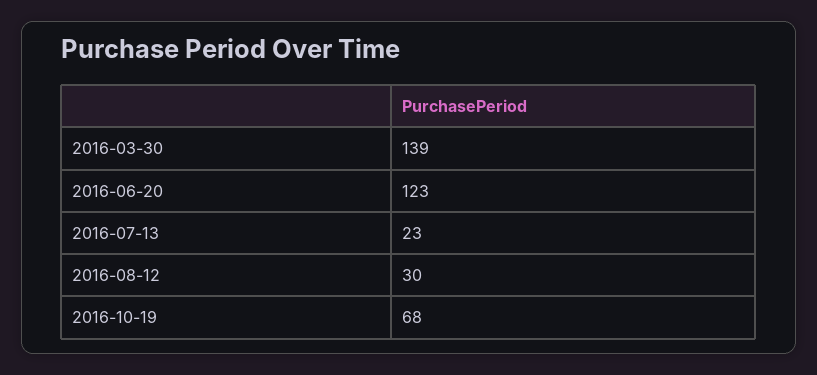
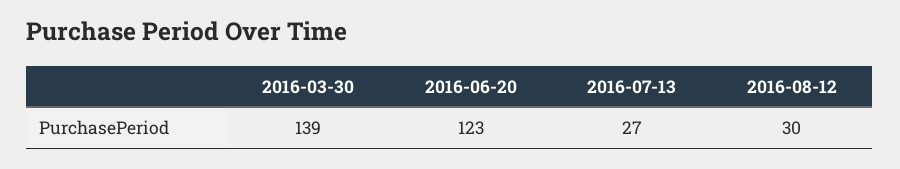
2016-07-13: 23 -> 27
2016-10-19: 68 -> none

